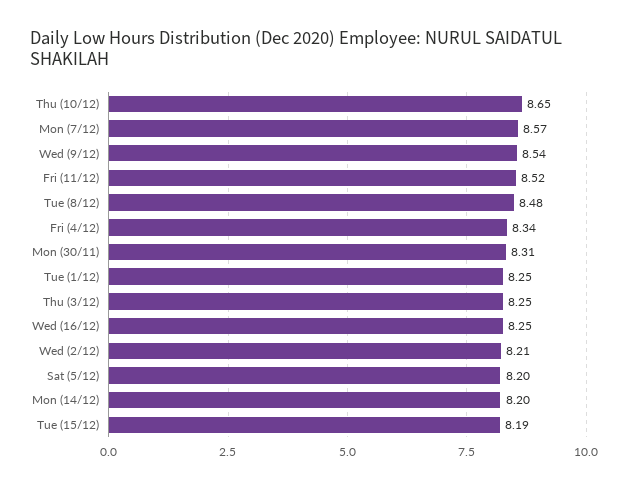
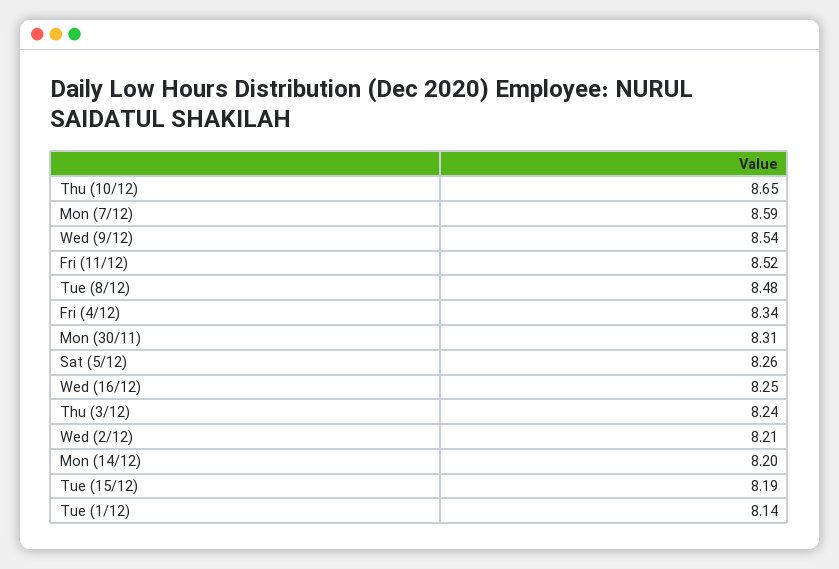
Mon (7/12): 8.57 -> 8.59
Tue (1/12): 8.25 -> 8.14
Thu (3/12): 8.25 -> 8.24
Sat (5/12): 8.2 -> 8.26

